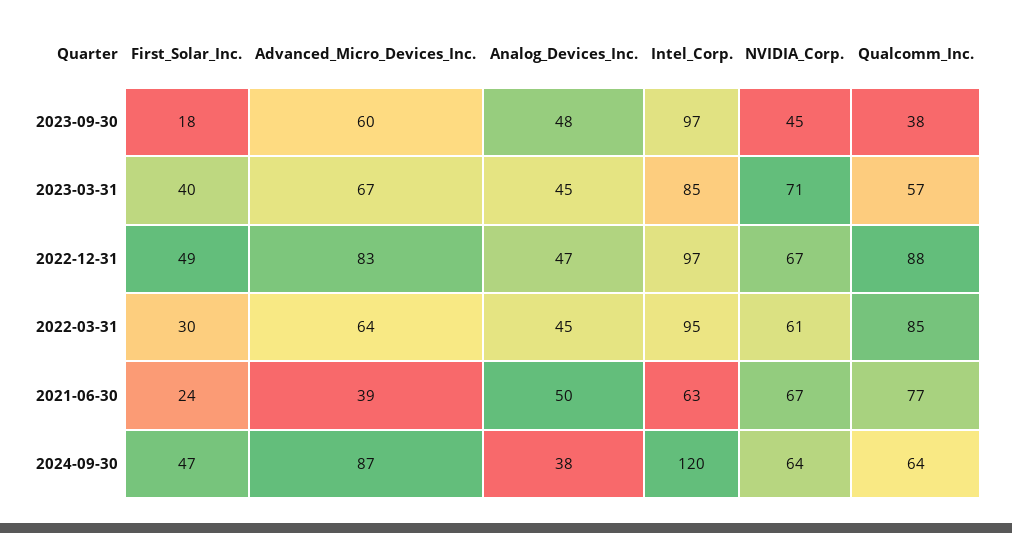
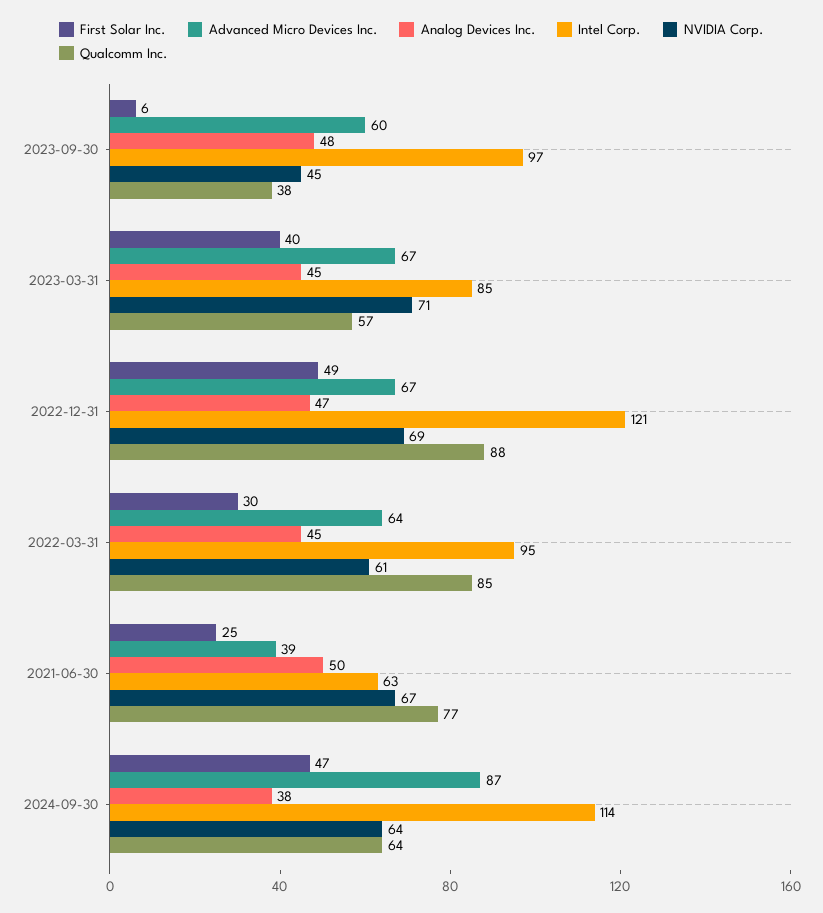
First_Solar_Inc., 2023-09-30: 18 -> 6
Advanced_Micro_Devices_Inc., 2022-12-31: 83 -> 67
Intel_Corp., 2022-12-31: 97 -> 121
NVIDIA_Corp., 2022-12-31: 67 -> 69
First_Solar_Inc., 2021-06-30: 24 -> 25
Intel_Corp., 2024-09-30: 120 -> 114

